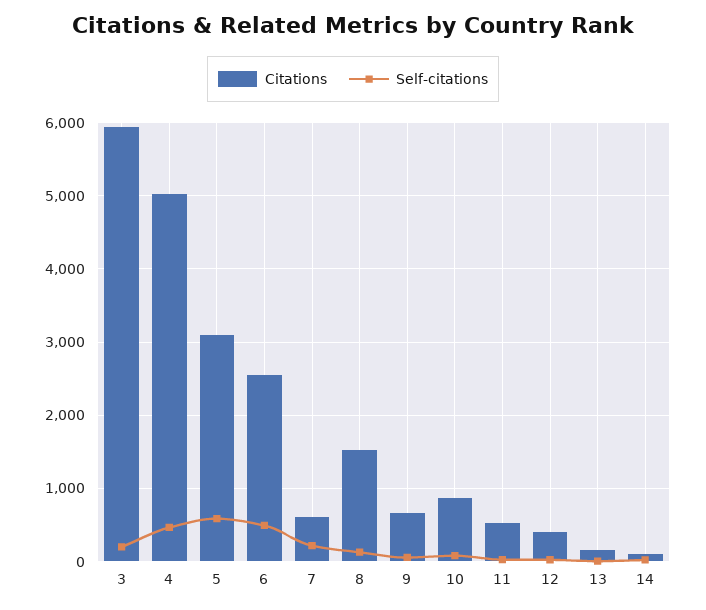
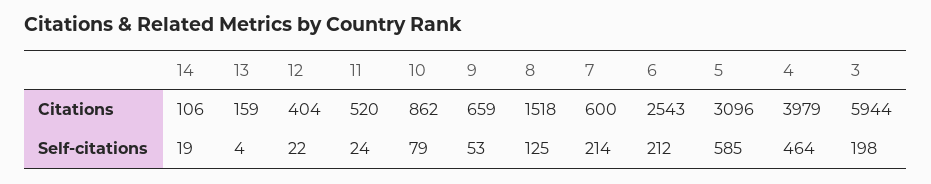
Citations, 4: 5000 -> 3979
Self-citations, 6: 500 -> 212

